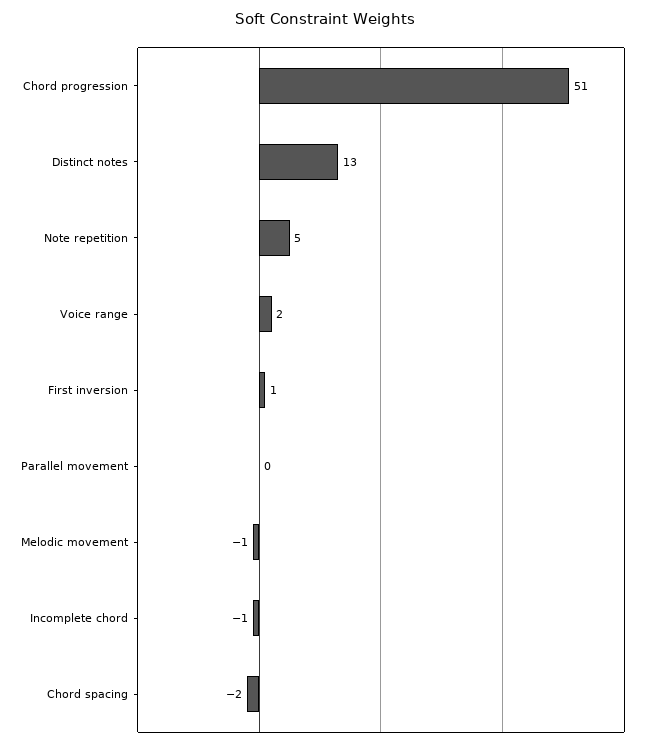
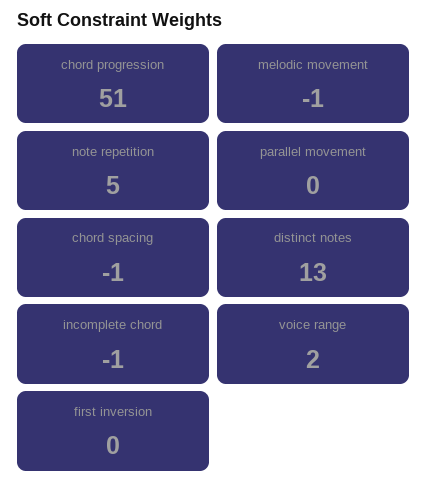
First inversion: 1 -> 0
Chord spacing: -2 -> -1

